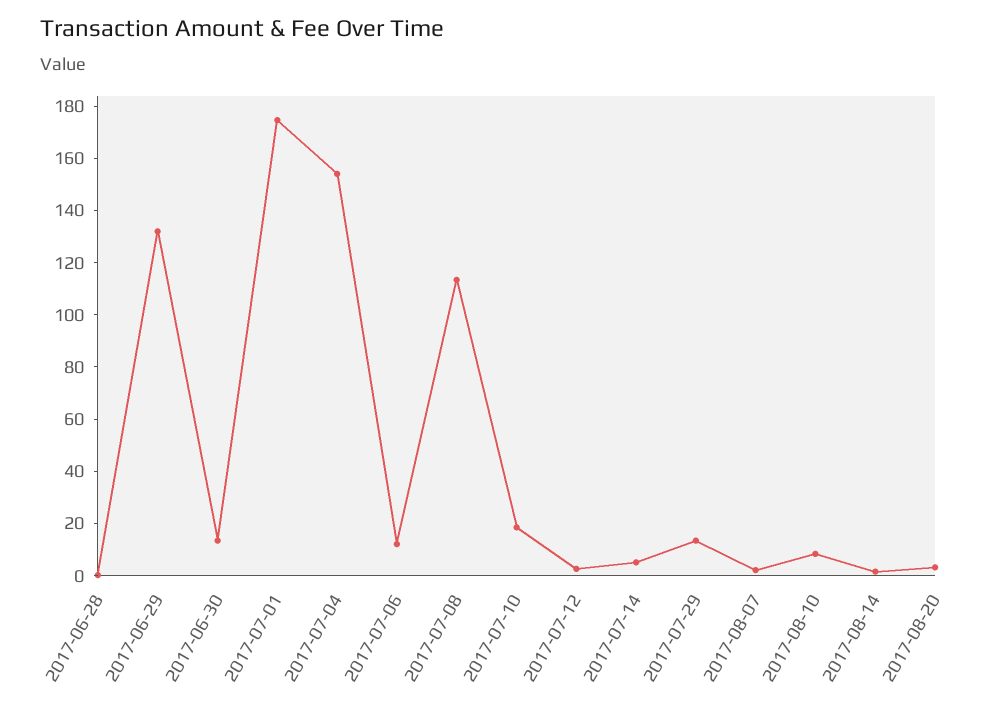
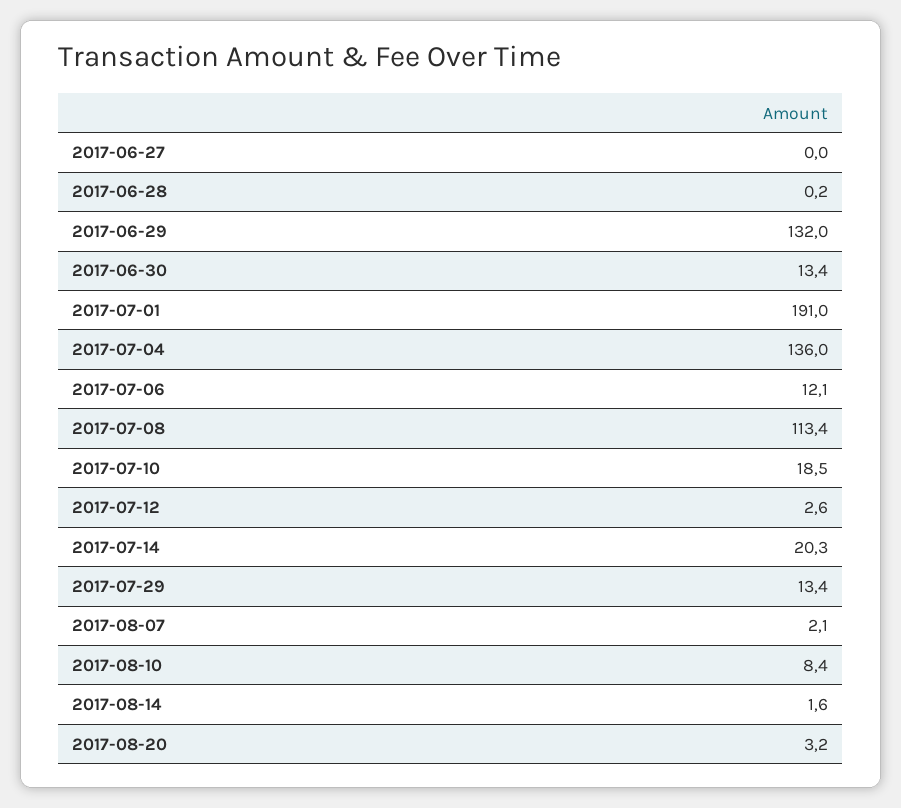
2017-07-01: 175 -> 191
2017-07-04: 155 -> 136
2017-07-14: 5 -> 20.3
2017-06-27: none -> 0

